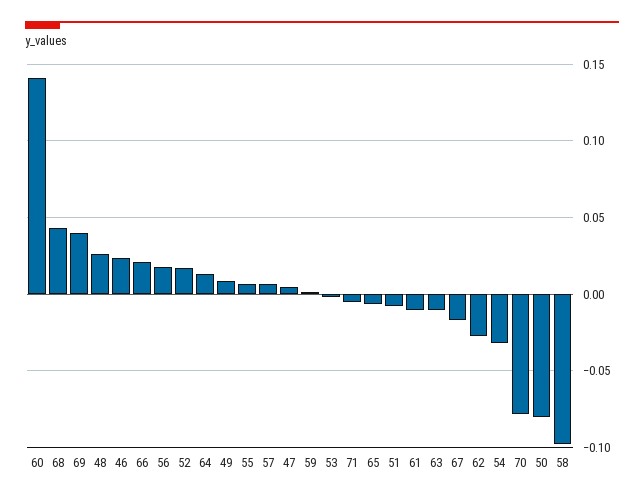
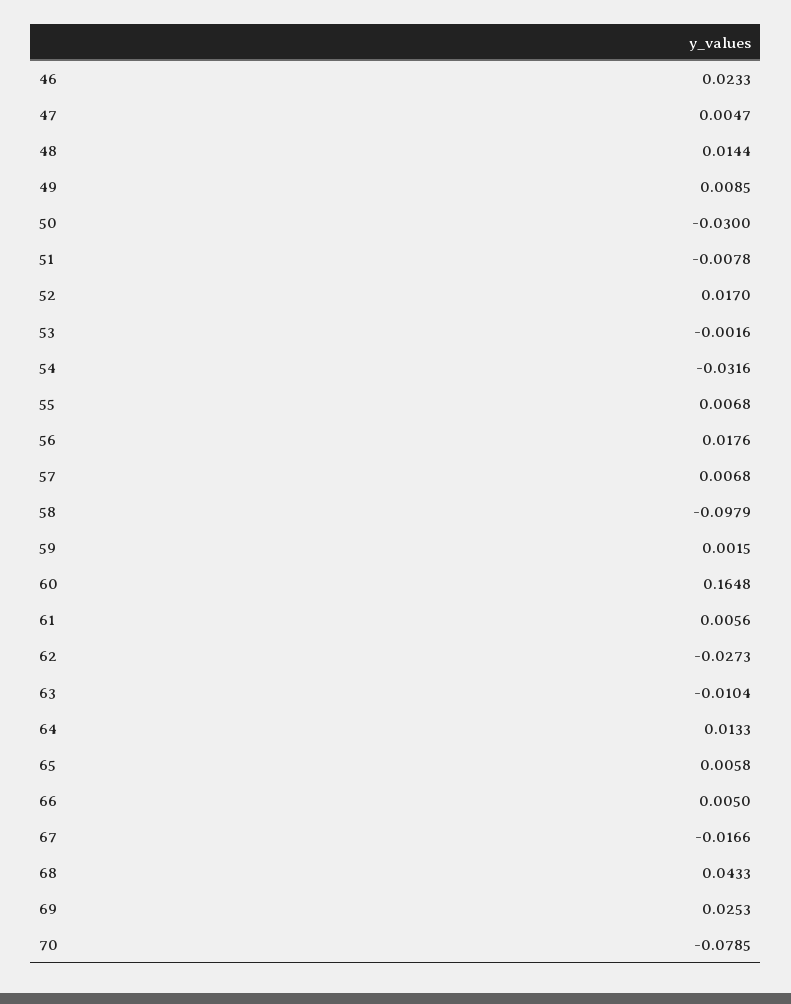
60: 0.14 -> 0.1648
69: 0.04 -> 0.0253
48: 0.025 -> 0.0144
66: 0.02 -> 0.005
71: -0.005 -> none
65: -0.005 -> 0.0058
61: -0.01 -> 0.0056
50: -0.08 -> -0.03

